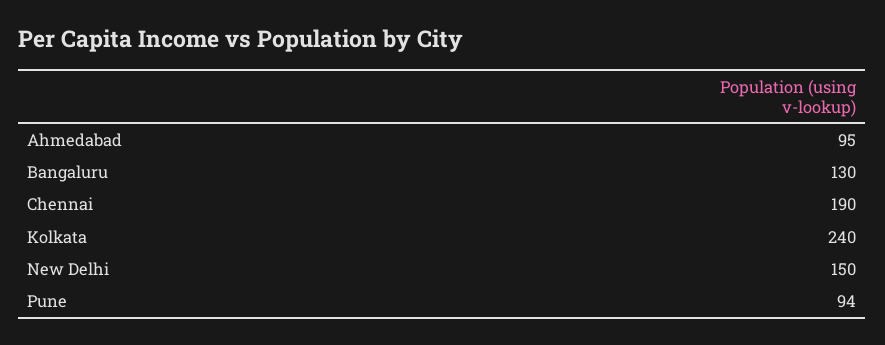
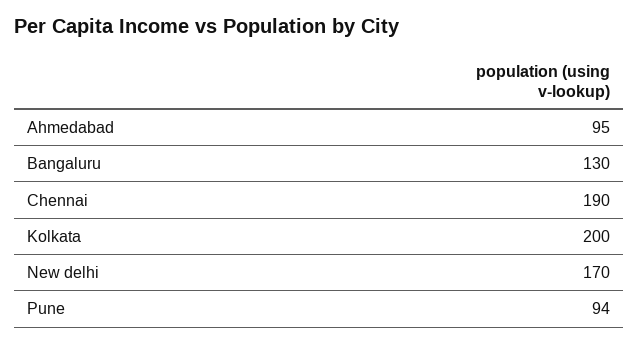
Kolkata: 240 -> 200
New Delhi: 150 -> 170

